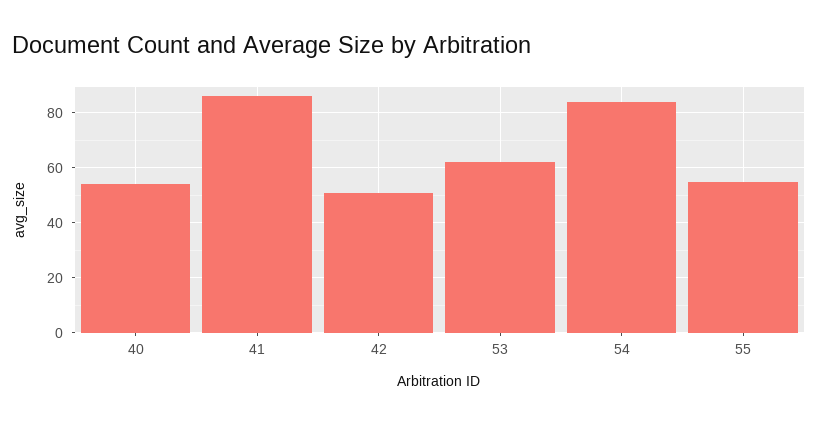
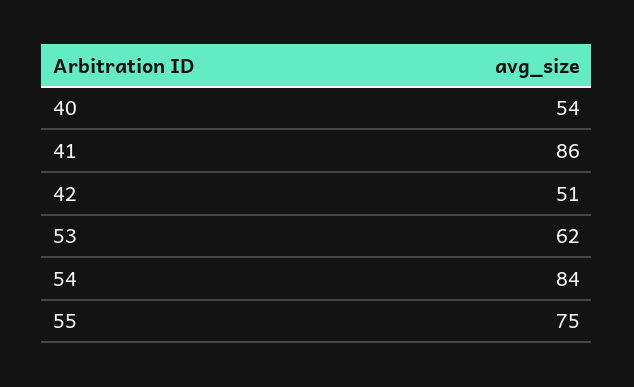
55: 55 -> 75

